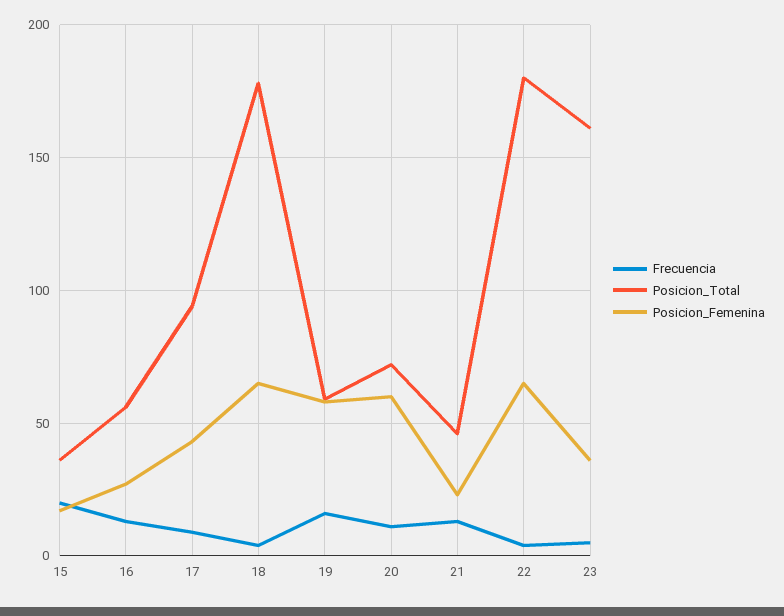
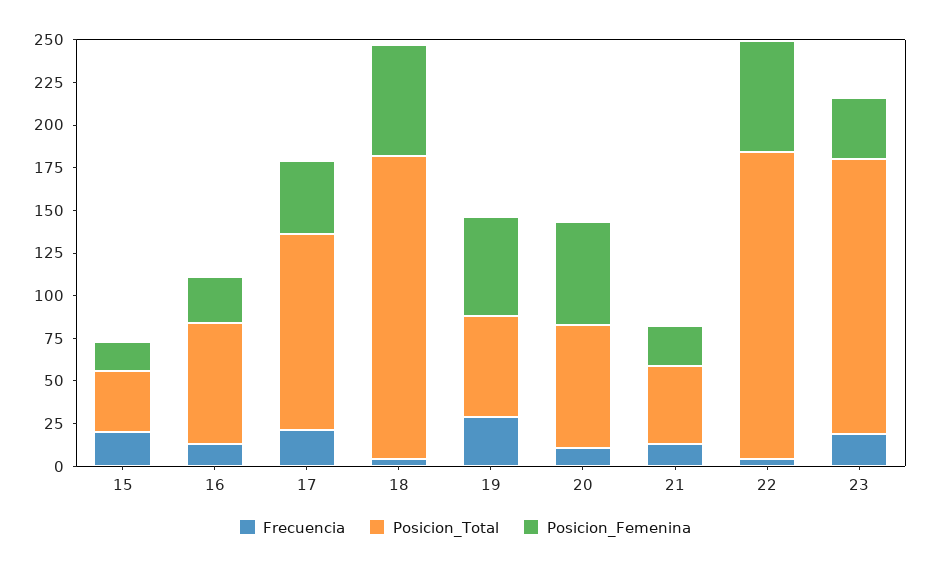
Posicion_Total, 16: 55 -> 70
Frecuencia, 17: 10 -> 20
Posicion_Total, 17: 95 -> 115
Frecuencia, 19: 15 -> 30
Frecuencia, 23: 5 -> 20

